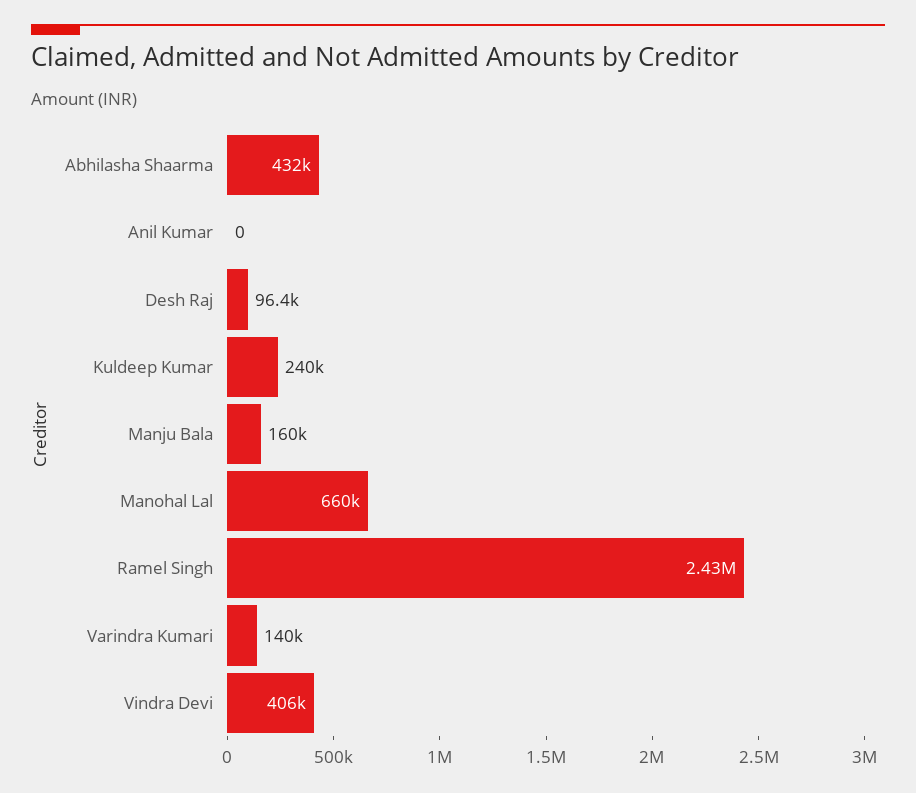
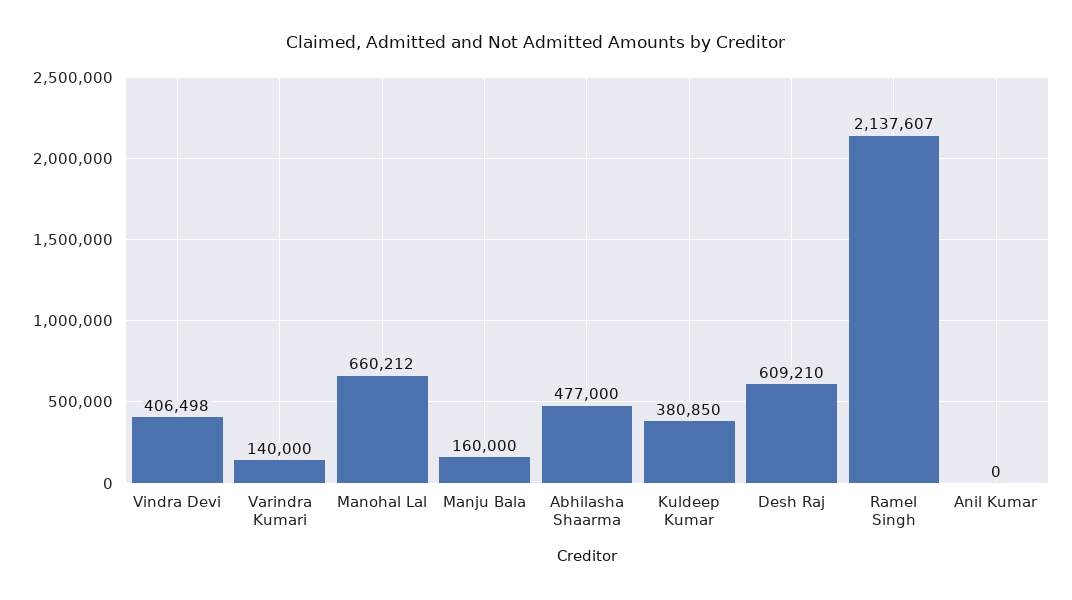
Abhilasha Shaarma: 432000 -> 477000
Desh Raj: 96400 -> 609210
Kuldeep Kumar: 240000 -> 380850
Ramel Singh: 2430000 -> 2137607

